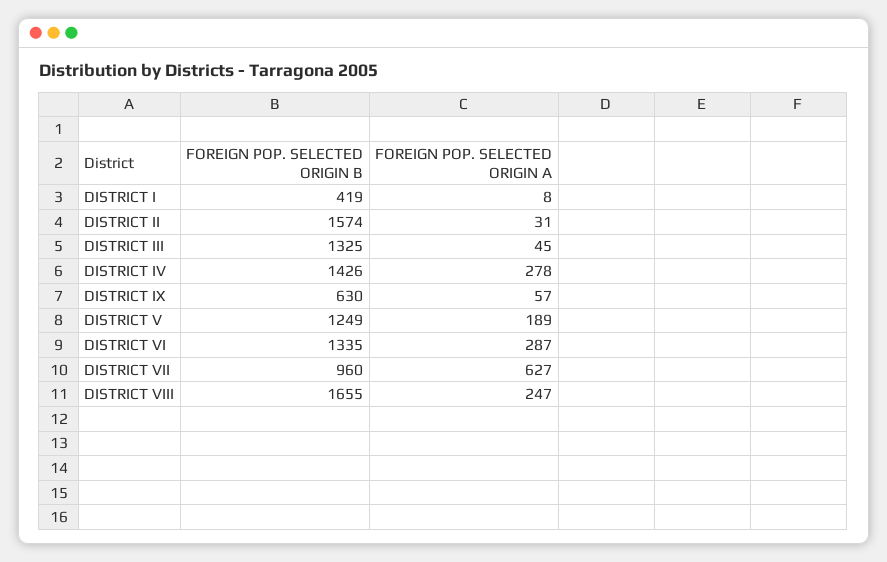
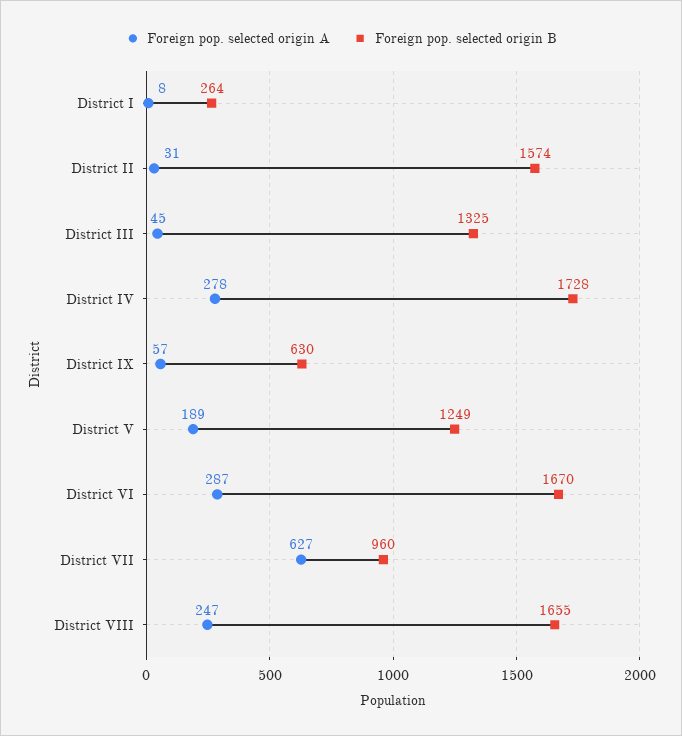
FOREIGN POP. SELECTED ORIGIN B, DISTRICT I: 419 -> 264
FOREIGN POP. SELECTED ORIGIN B, DISTRICT IV: 1426 -> 1728
FOREIGN POP. SELECTED ORIGIN B, DISTRICT VI: 1335 -> 1670

